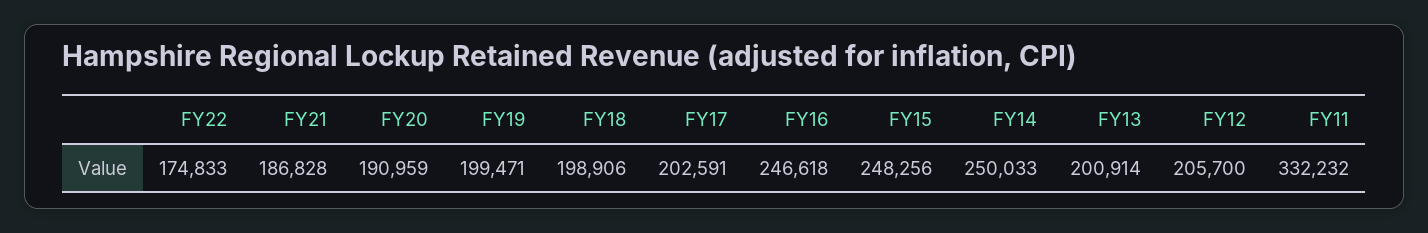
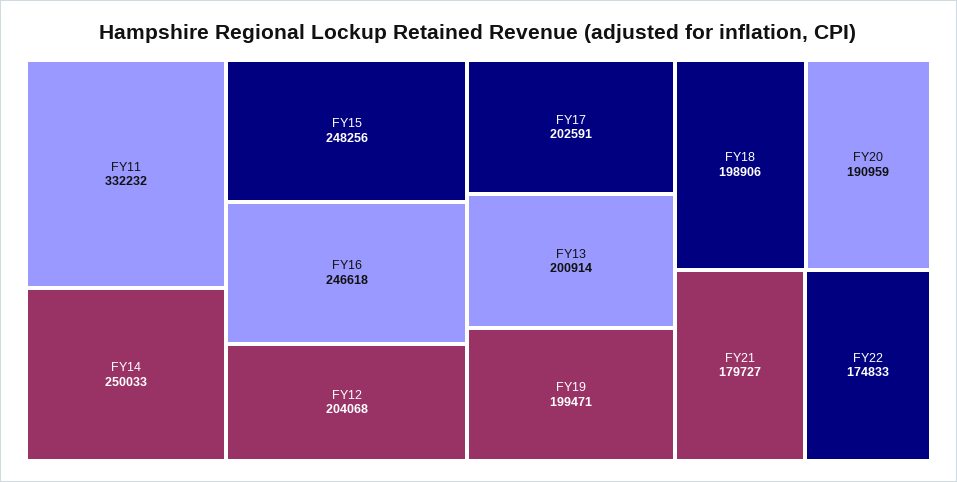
FY21: 186828 -> 179727
FY12: 205700 -> 204068

